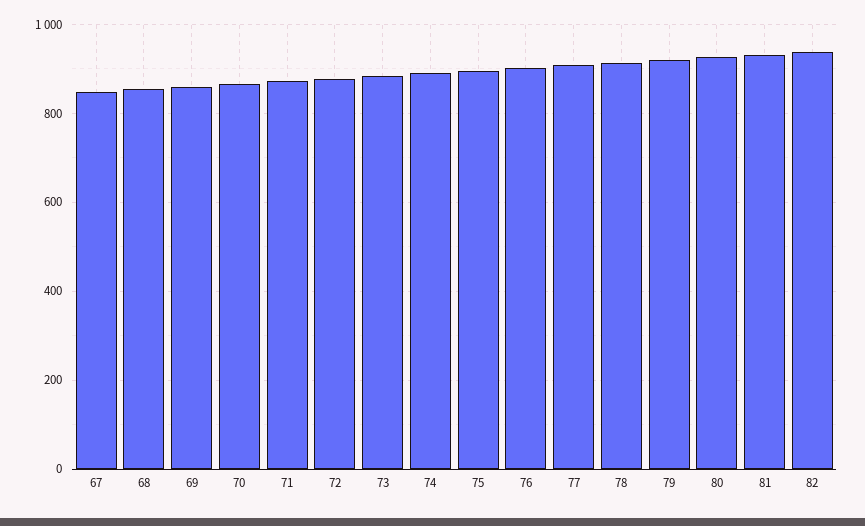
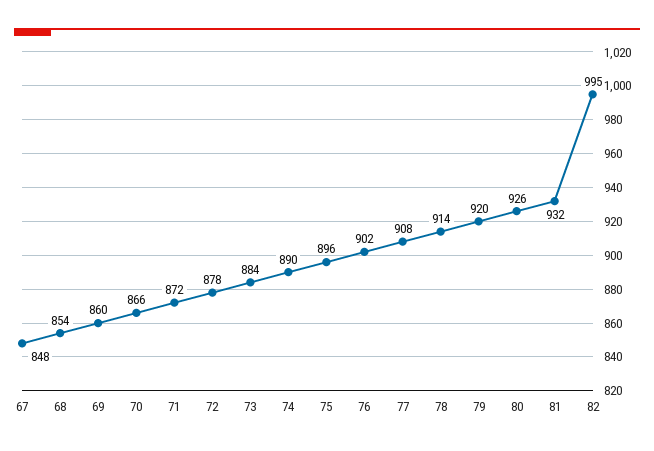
82: 940 -> 995

